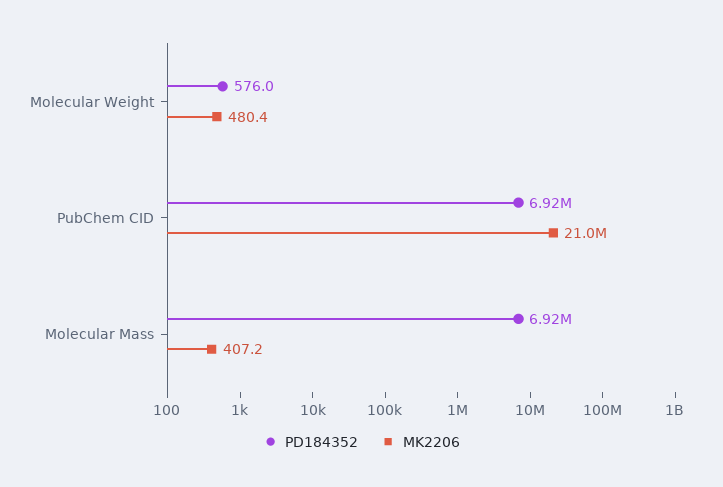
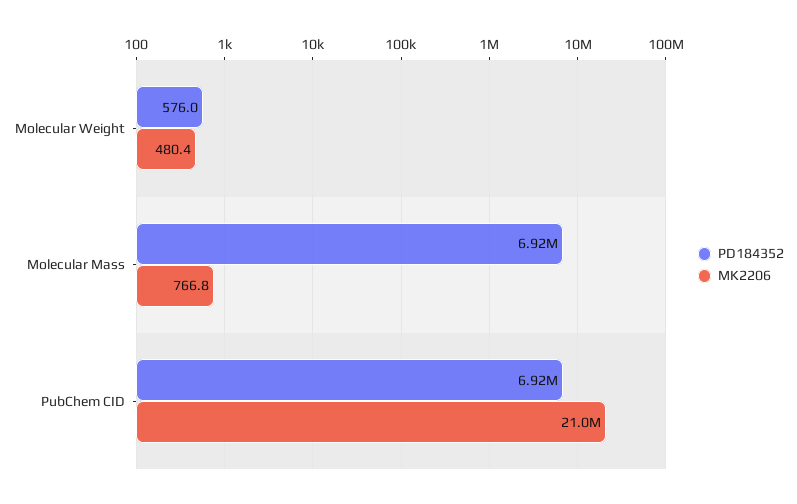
MK2206, Molecular Mass: 407.2 -> 766.8

